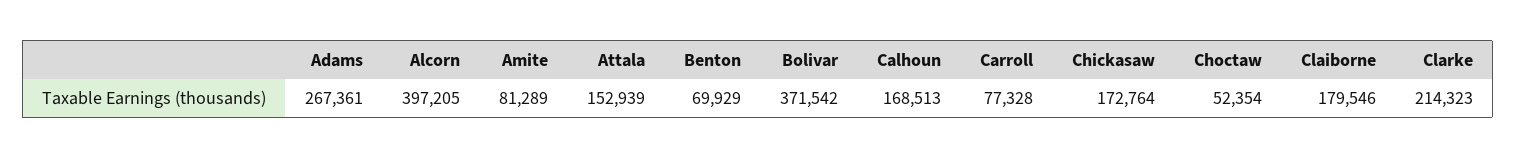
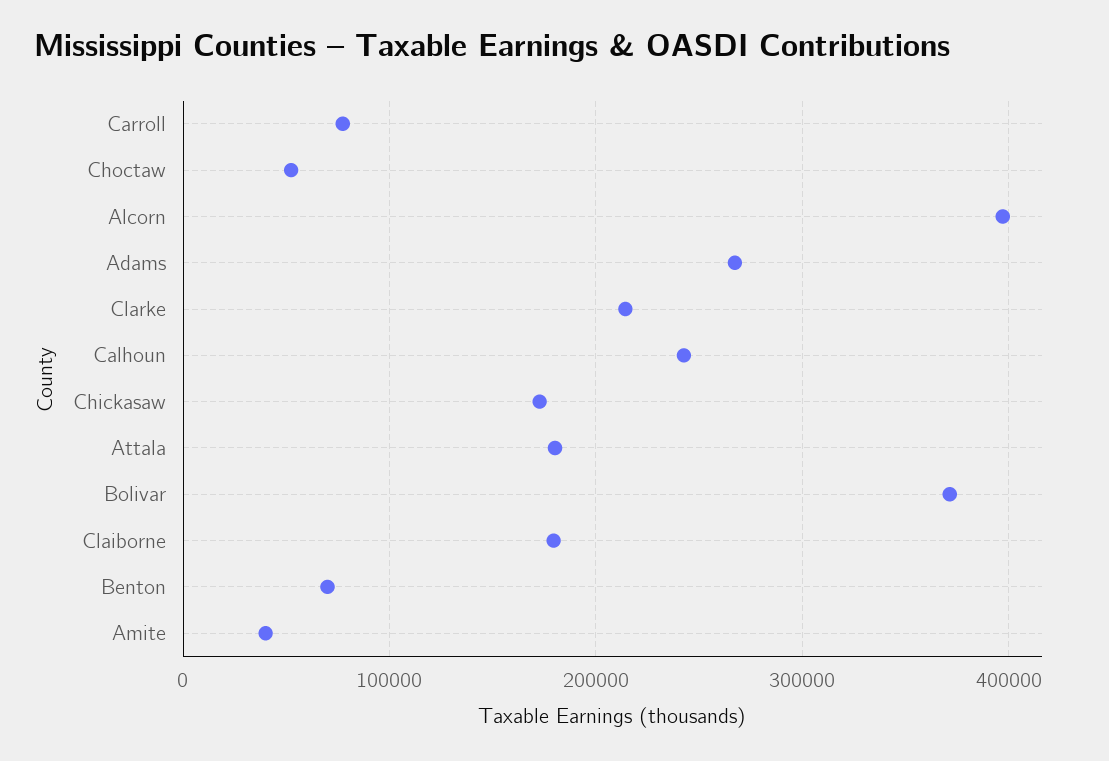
Amite: 81289 -> 40000
Attala: 152939 -> 180000
Calhoun: 168513 -> 240000

